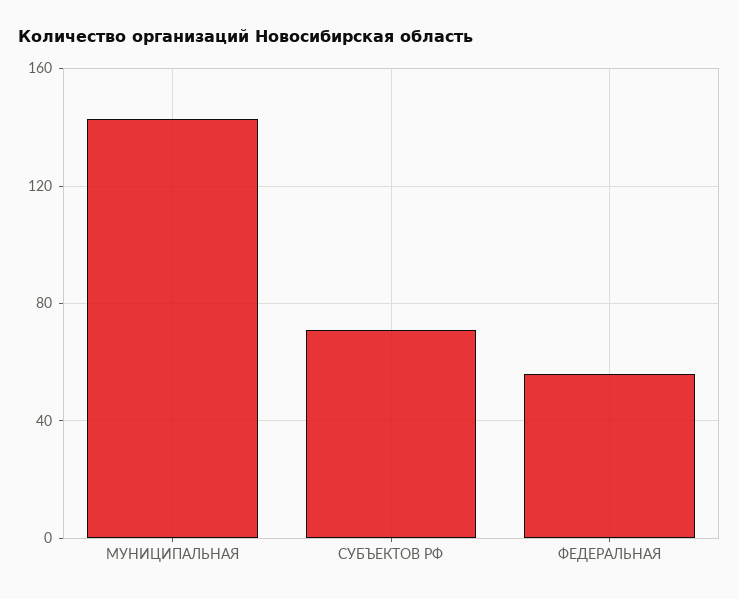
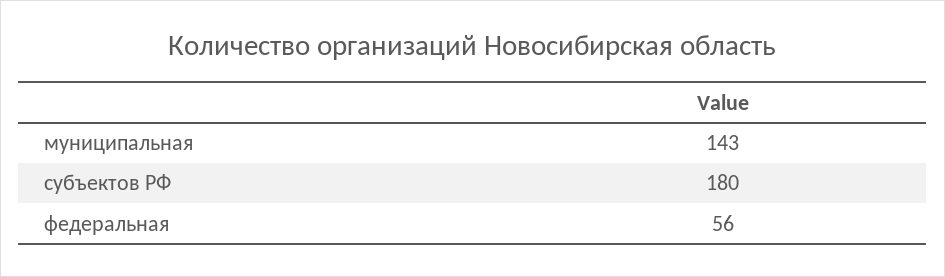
СУБЪЕКТОВ РФ: 70 -> 180

